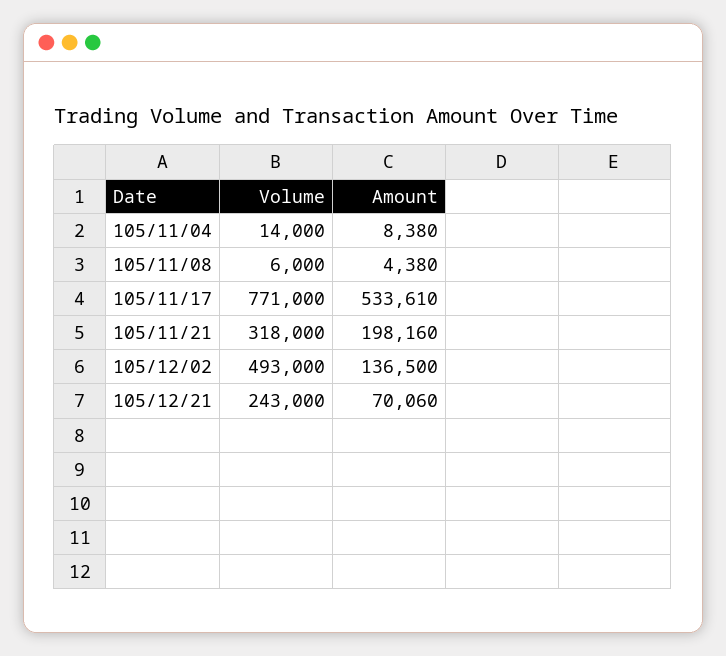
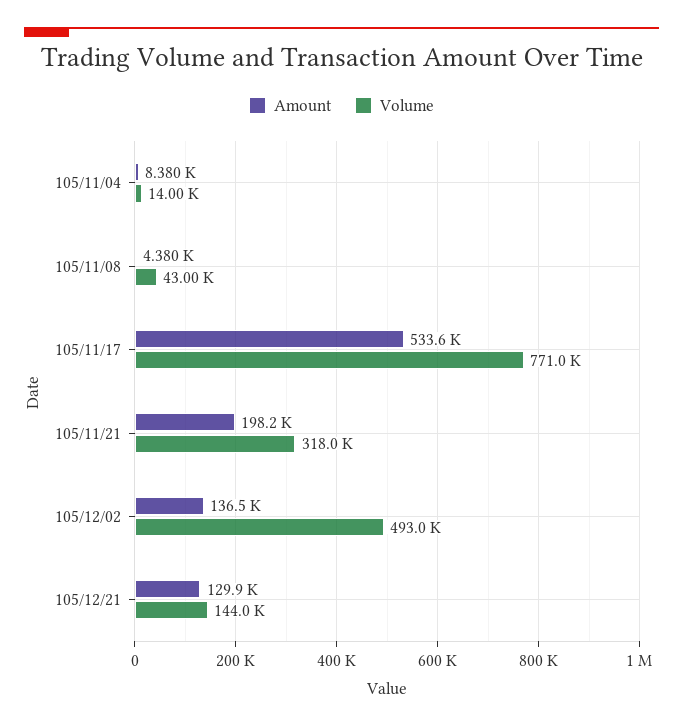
Volume, 105/11/08: 6000 -> 43000
Volume, 105/12/21: 243000 -> 144000
Amount, 105/12/21: 70060 -> 129900

